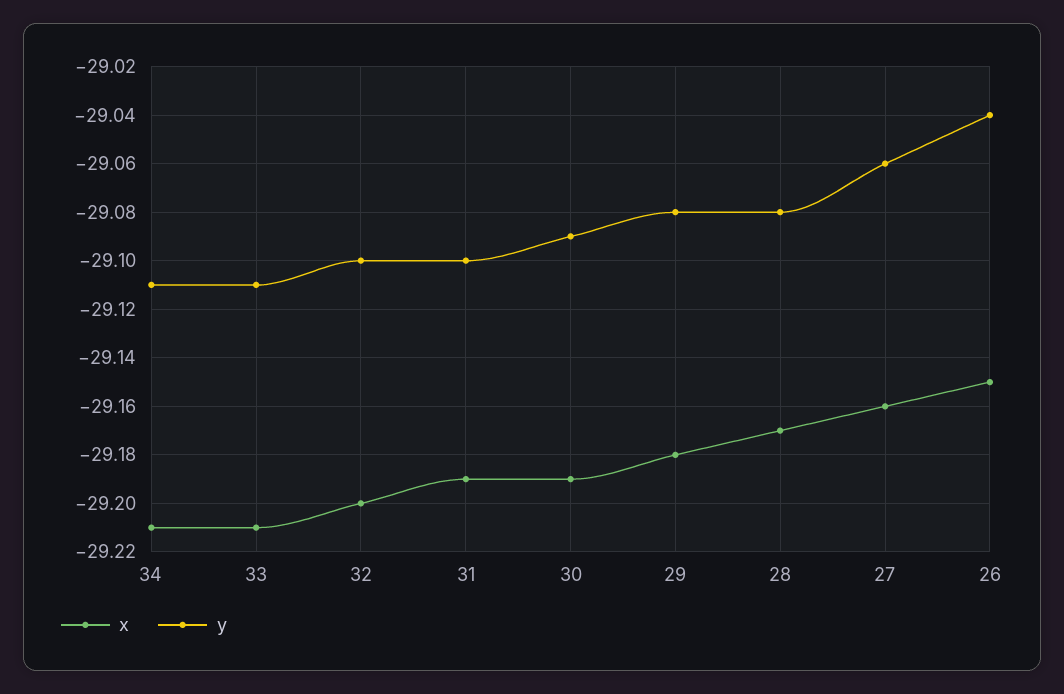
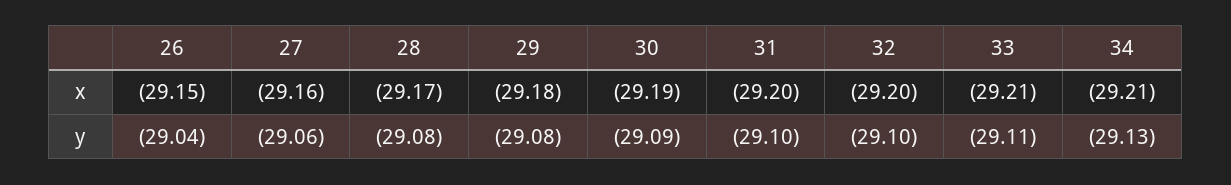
y, 34: -29.11 -> -29.13
x, 31: -29.19 -> -29.2

